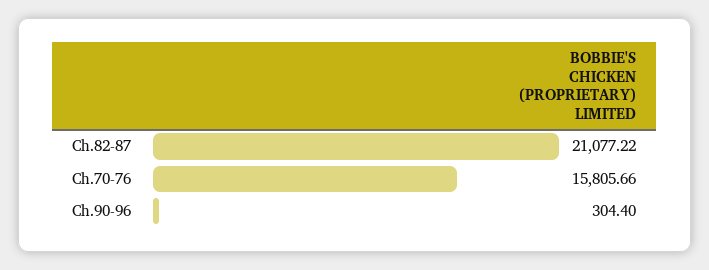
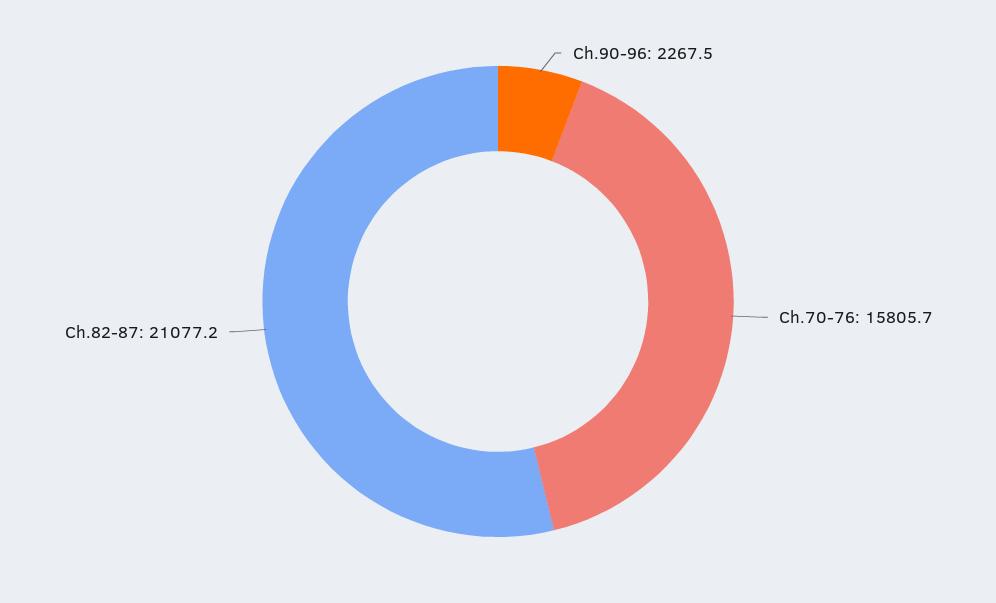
Ch.90-96: 304.4 -> 2267.5

